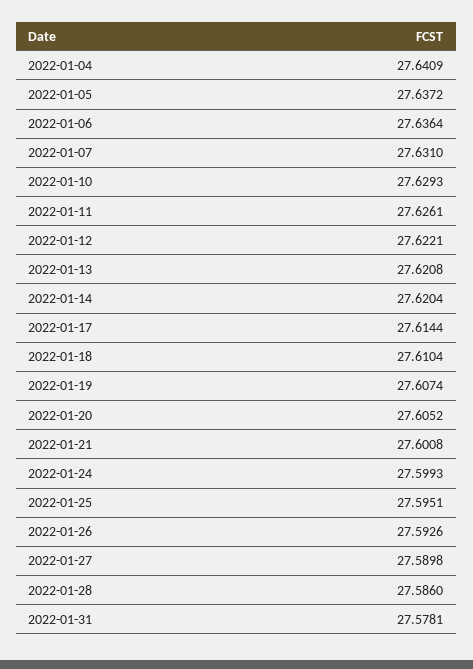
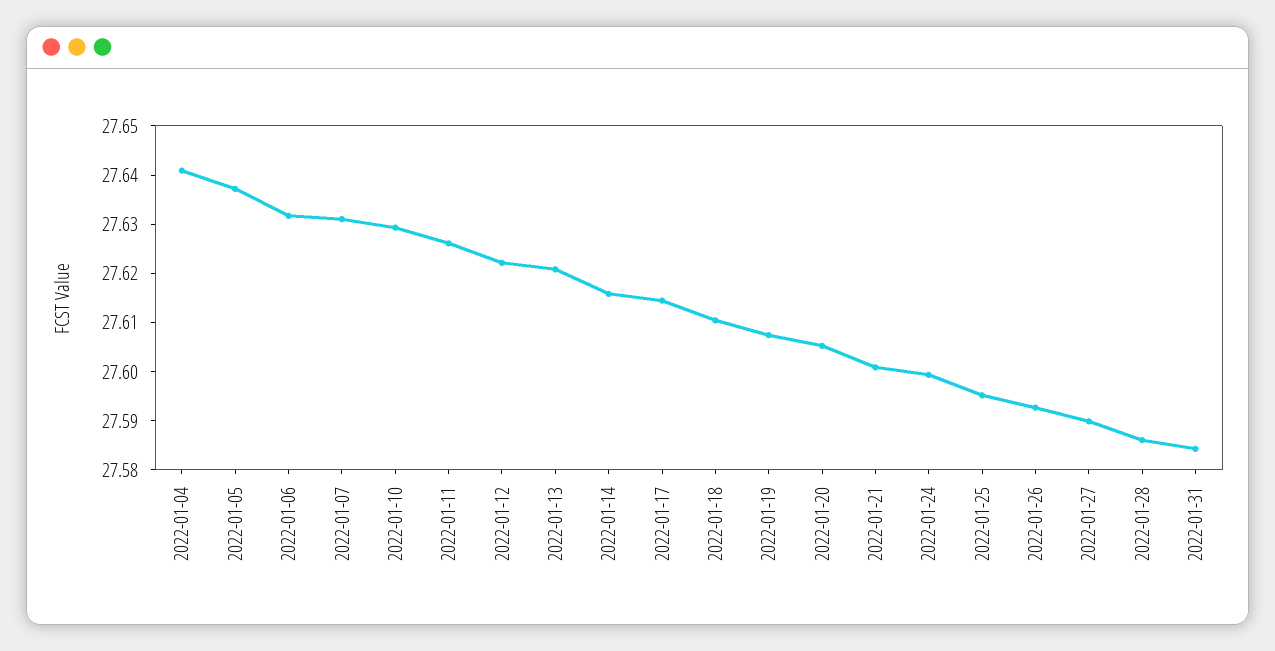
2022-01-06: 27.6364 -> 27.632
2022-01-14: 27.6204 -> 27.616
2022-01-31: 27.5781 -> 27.584

